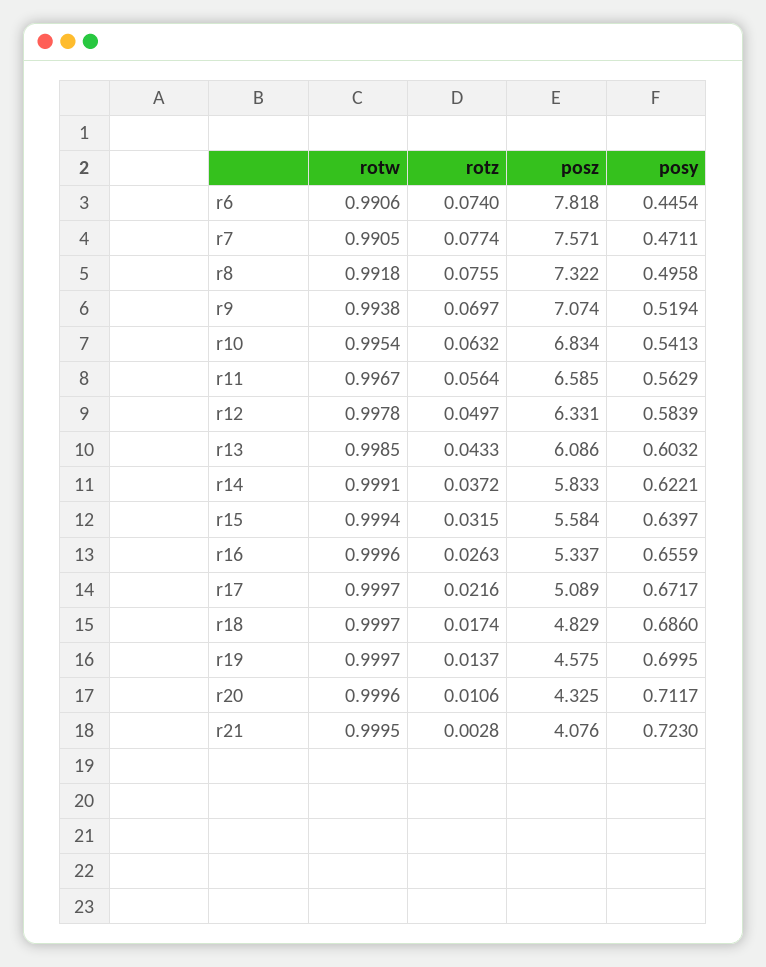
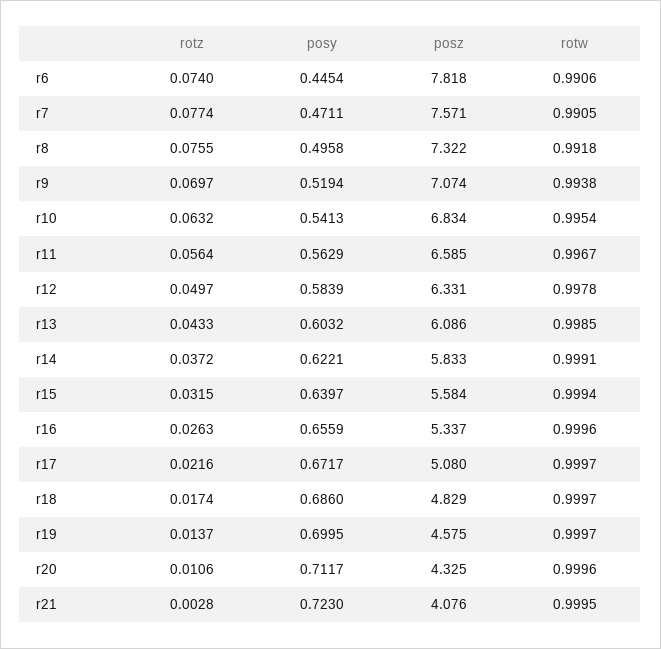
posz, r17: 5.089 -> 5.08

